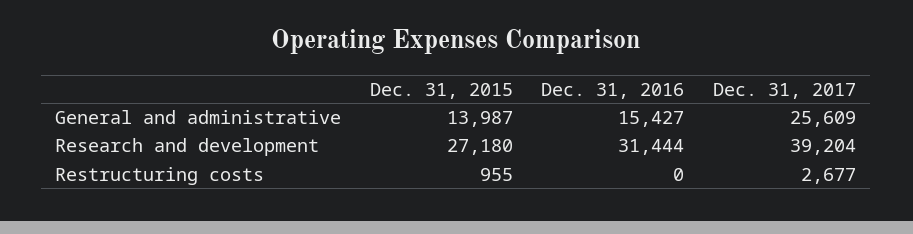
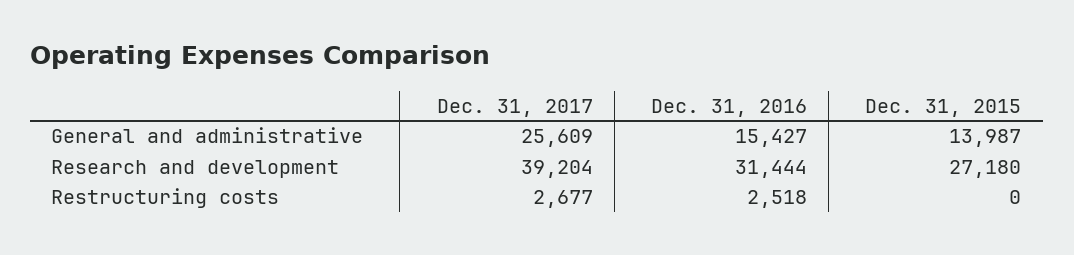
Dec. 31, 2015, Restructuring costs: 955 -> 0
Dec. 31, 2016, Restructuring costs: 0 -> 2518

